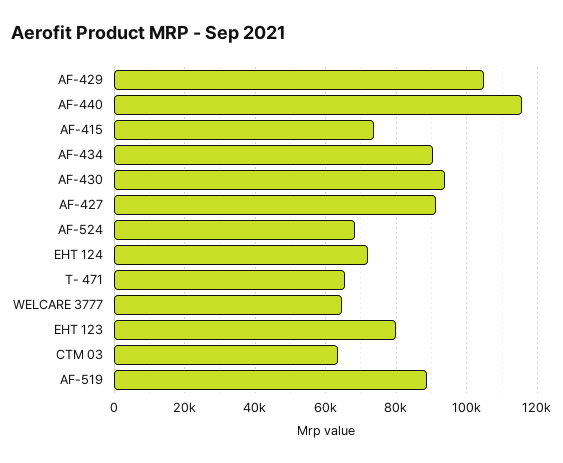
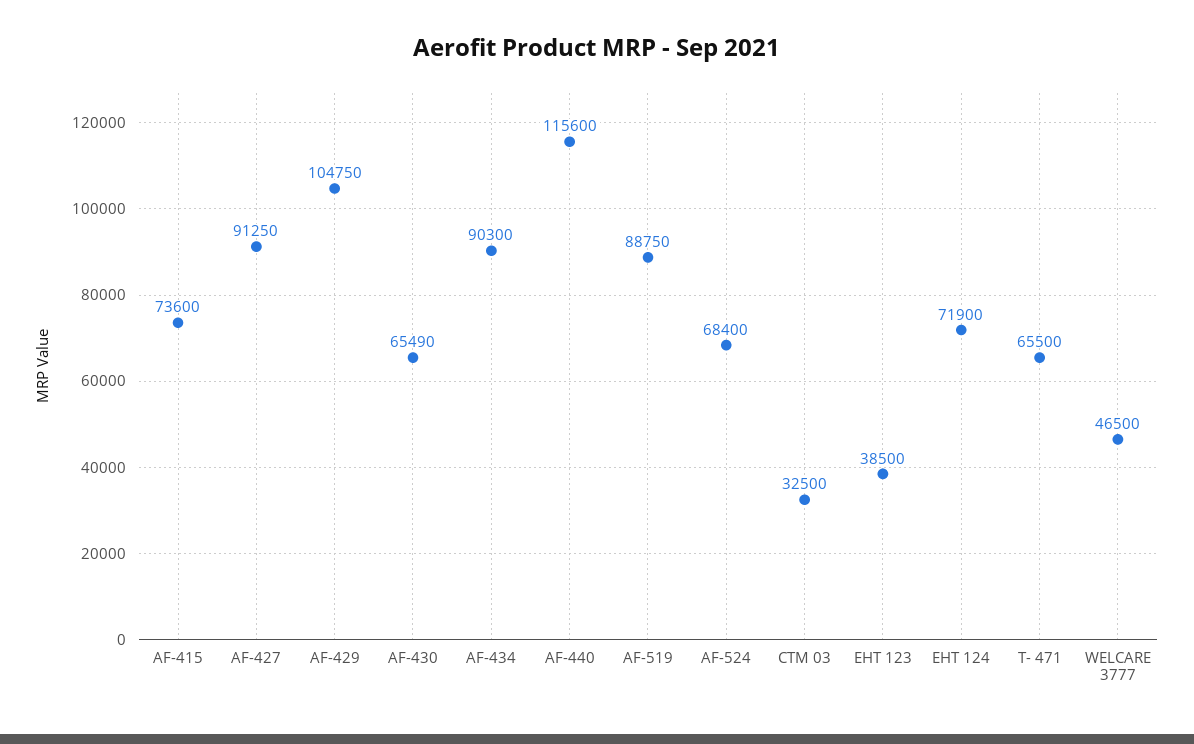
AF-430: 94000 -> 65490
WELCARE 3777: 64000 -> 46500
EHT 123: 80000 -> 38500
CTM 03: 64000 -> 32500

